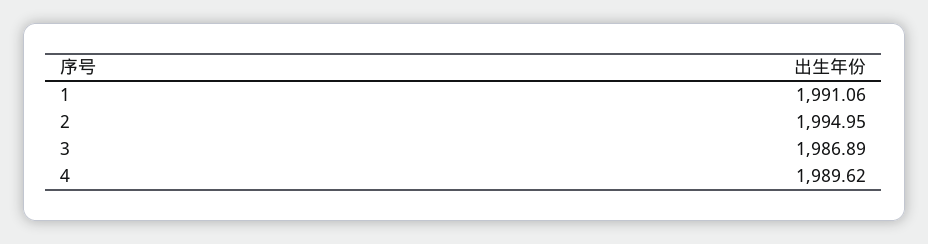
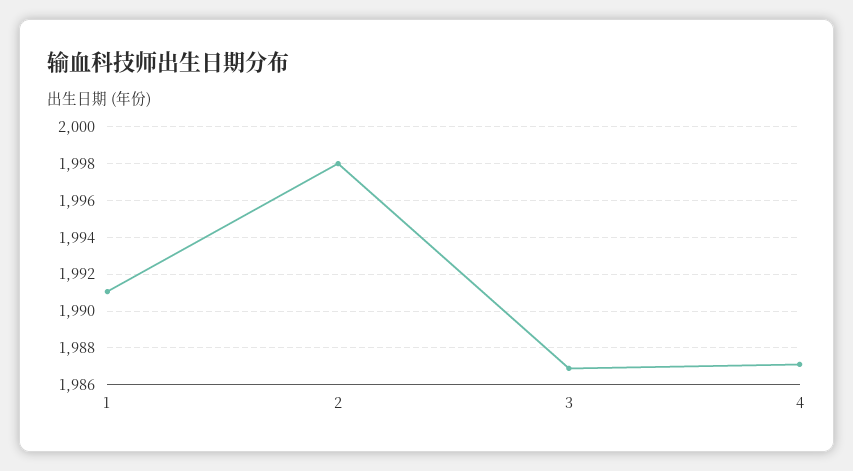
2: 1994.95 -> 1998
4: 1989.62 -> 1987

